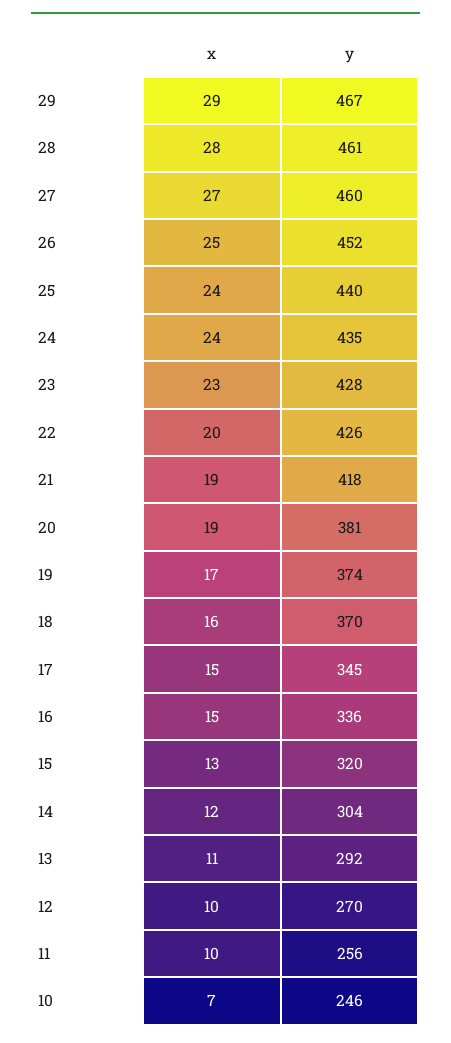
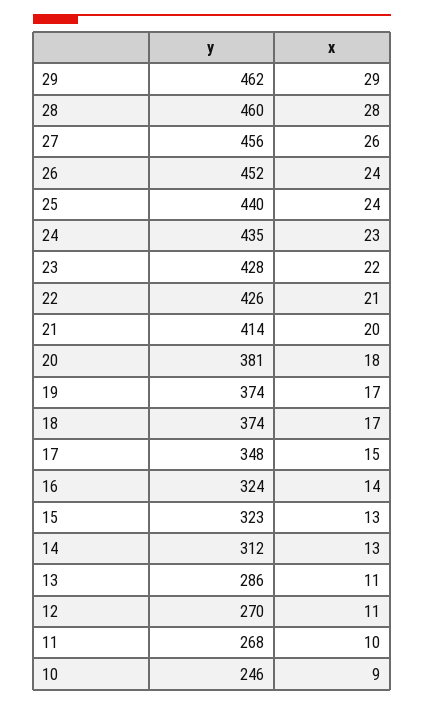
y, 29: 467 -> 462
y, 28: 461 -> 460
x, 27: 27 -> 26
y, 27: 460 -> 456
x, 26: 25 -> 24
x, 24: 24 -> 23
x, 23: 23 -> 22
x, 22: 20 -> 21
x, 21: 19 -> 20
y, 21: 418 -> 414
x, 20: 19 -> 18
x, 18: 16 -> 17
y, 18: 370 -> 374
y, 17: 345 -> 348
x, 16: 15 -> 14
y, 16: 336 -> 324
y, 15: 320 -> 323
x, 14: 12 -> 13
y, 14: 304 -> 312
y, 13: 292 -> 286
x, 12: 10 -> 11
y, 11: 256 -> 268
x, 10: 7 -> 9

